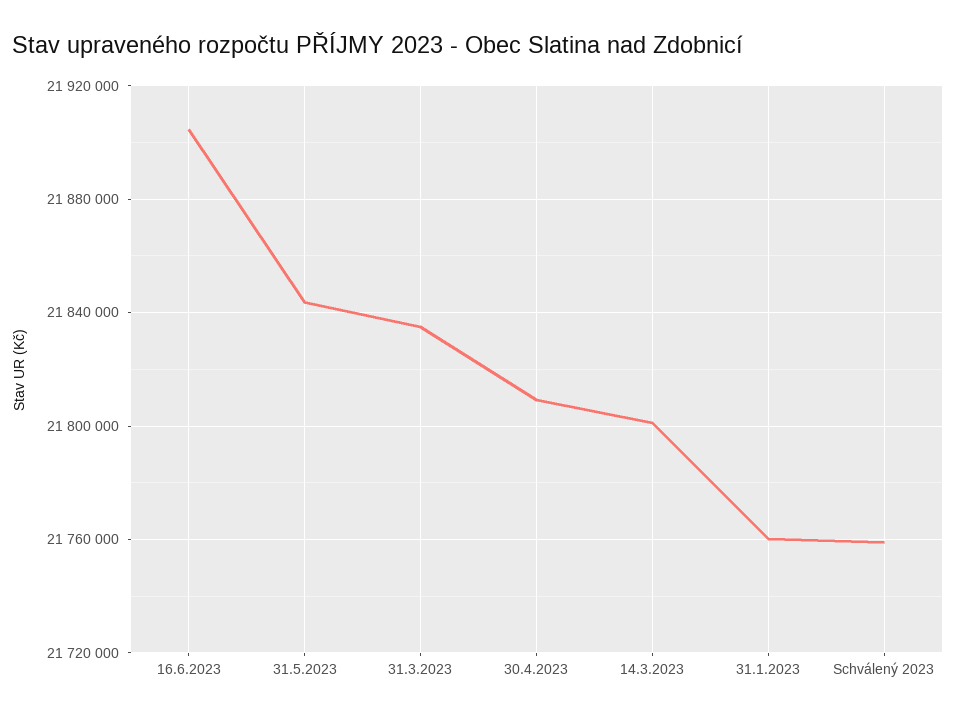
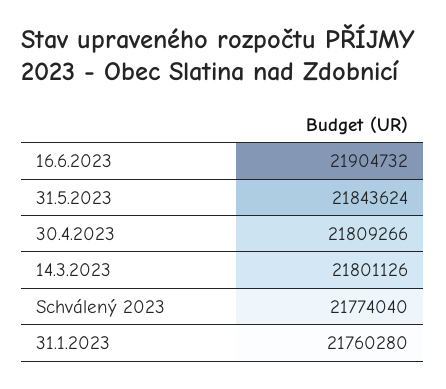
31.3.2023: 21835000 -> none
Schválený 2023: 21760000 -> 21774040

